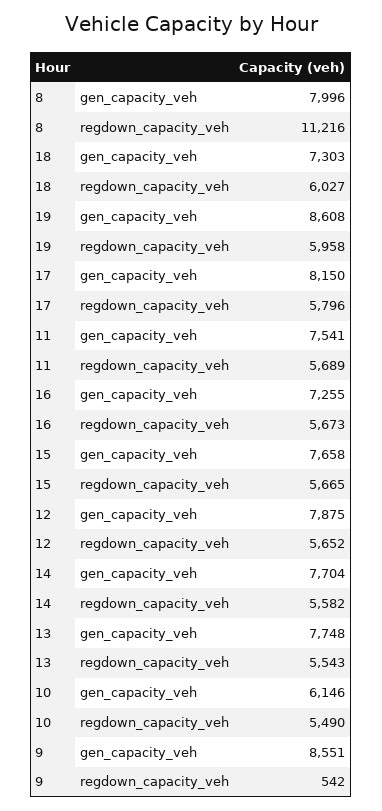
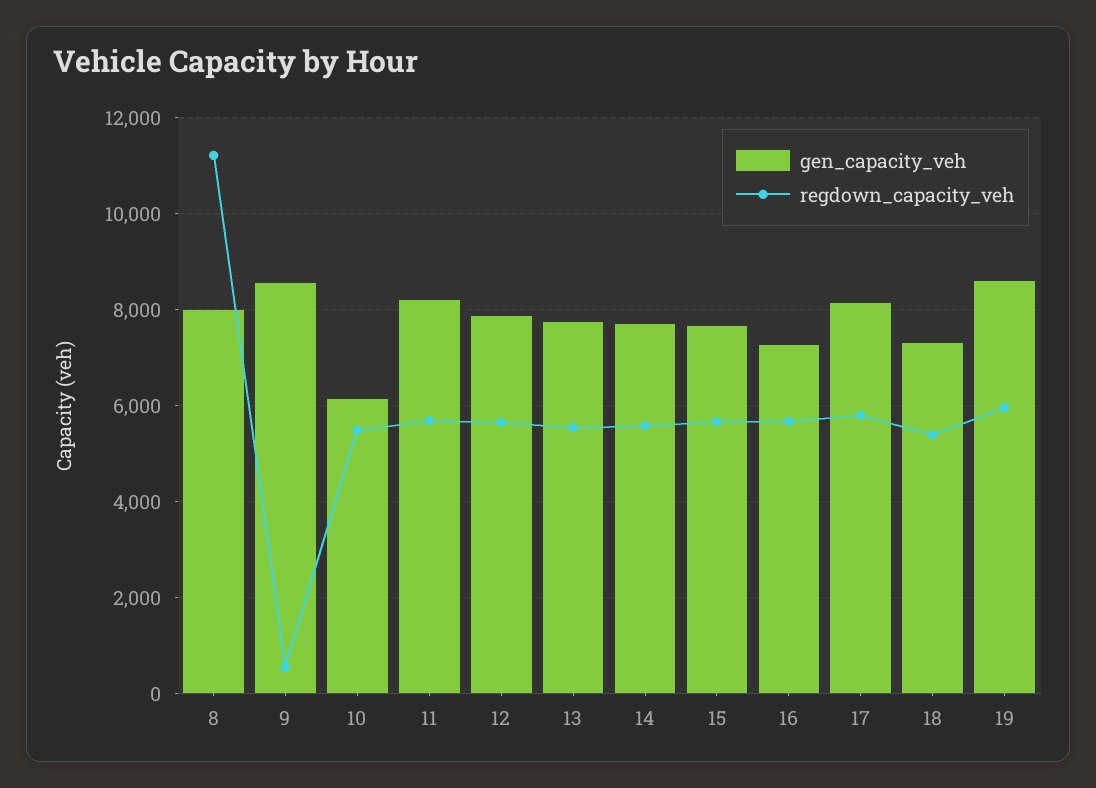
regdown_capacity_veh, 18: 6027 -> 5400
gen_capacity_veh, 11: 7541 -> 8200

